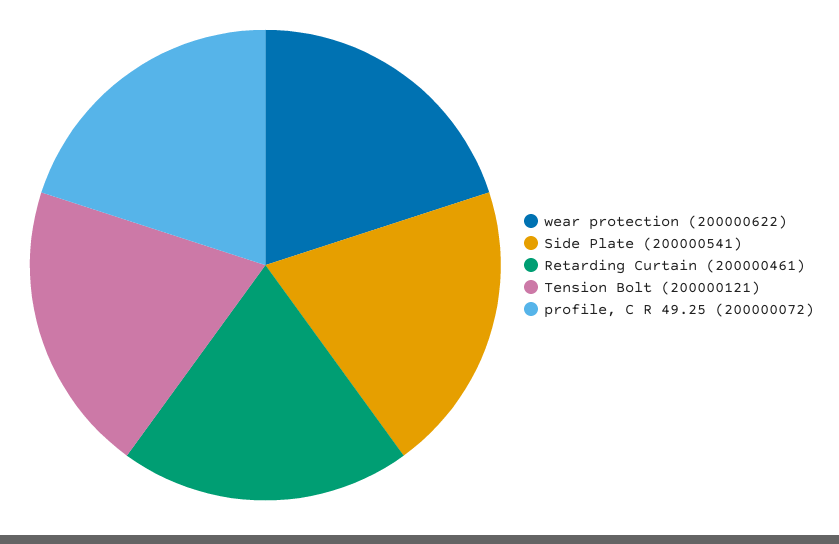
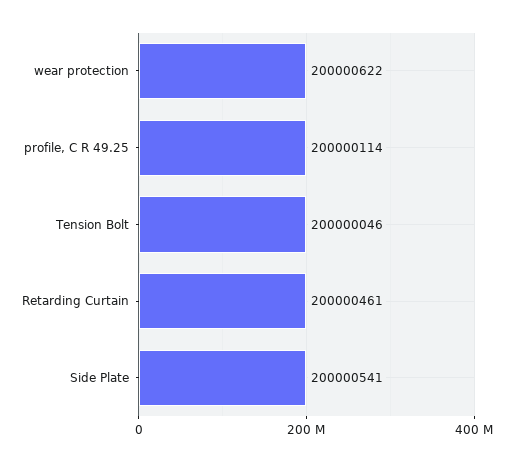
Tension Bolt: 200000121 -> 200000046
profile, C R 49.25: 200000072 -> 200000114

